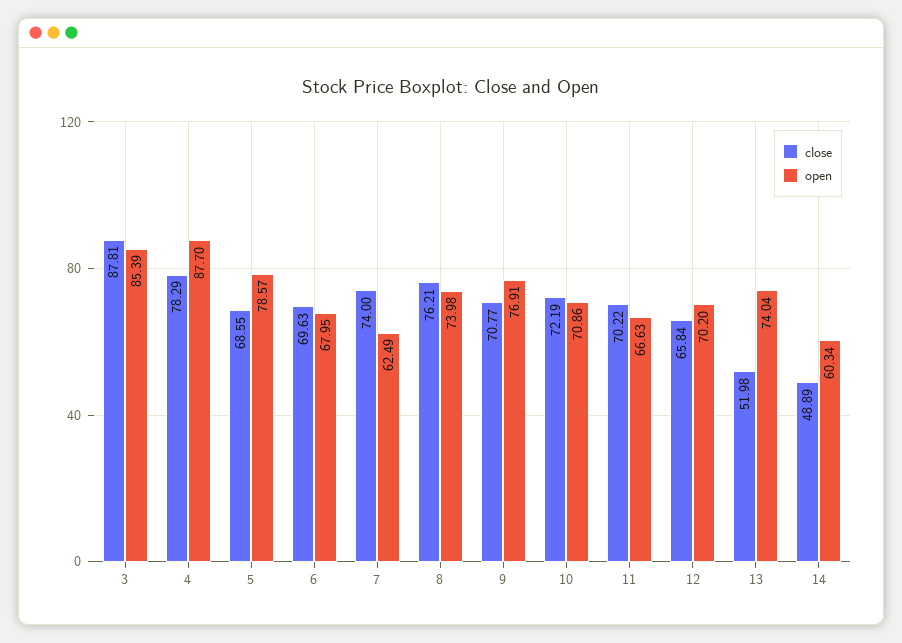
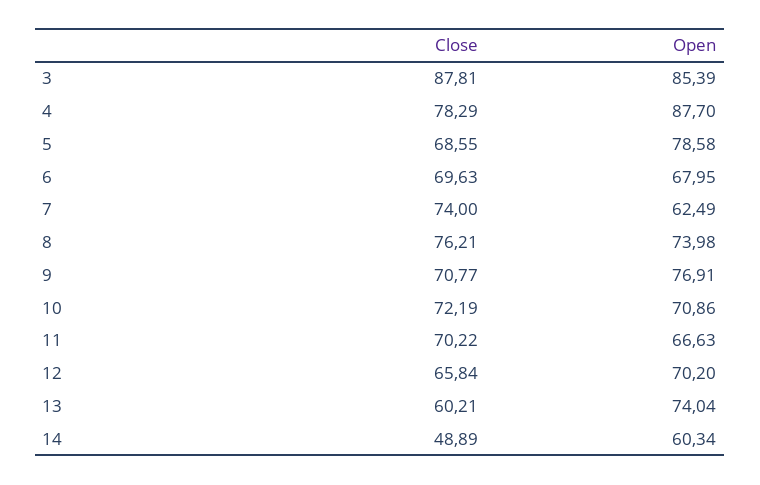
open, 5: 78.57 -> 78.58
close, 13: 51.98 -> 60.21

